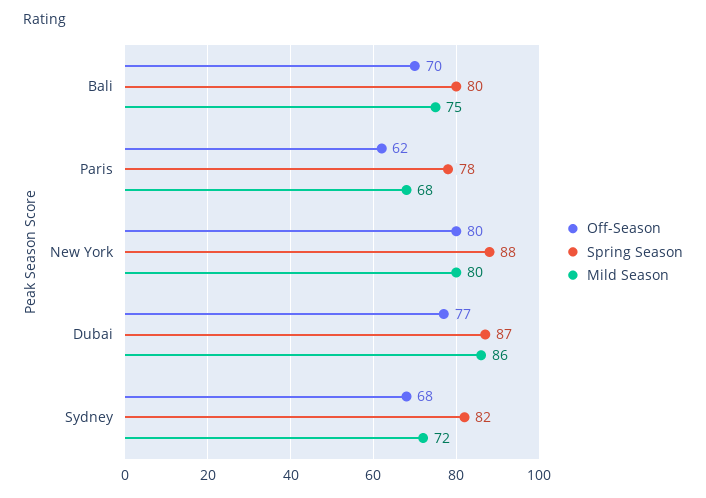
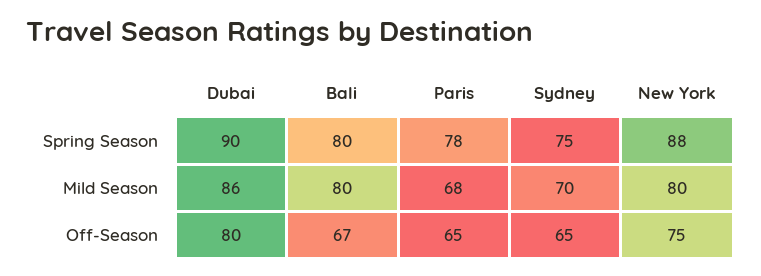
Off-Season, Bali: 70 -> 67
Mild Season, Bali: 75 -> 80
Off-Season, Paris: 62 -> 65
Off-Season, New York: 80 -> 75
Off-Season, Dubai: 77 -> 80
Spring Season, Dubai: 87 -> 90
Off-Season, Sydney: 68 -> 65
Spring Season, Sydney: 82 -> 75
Mild Season, Sydney: 72 -> 70

